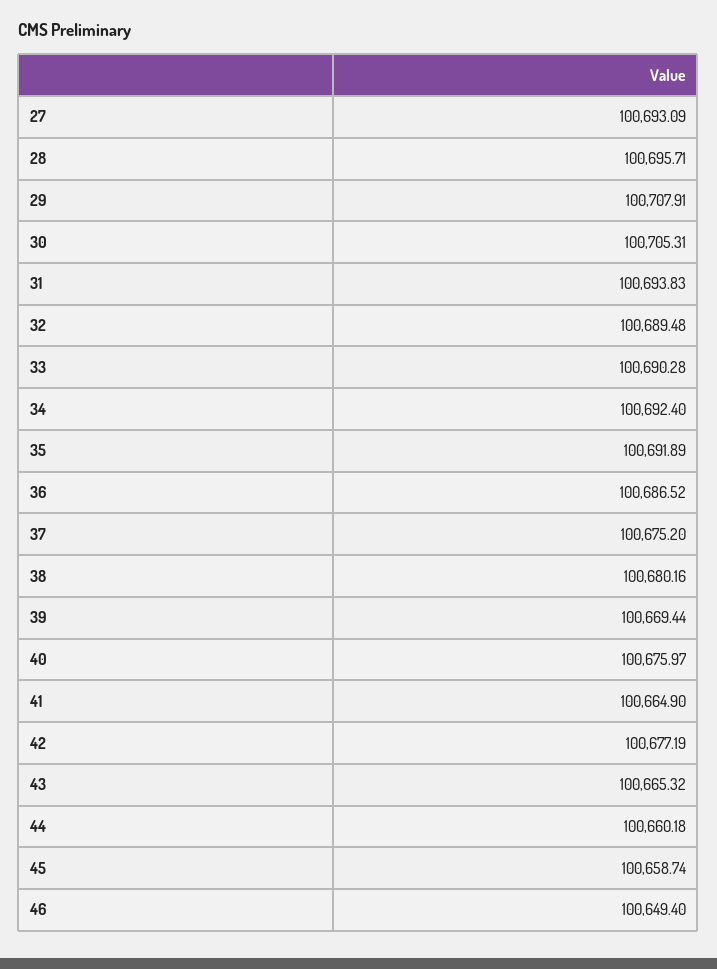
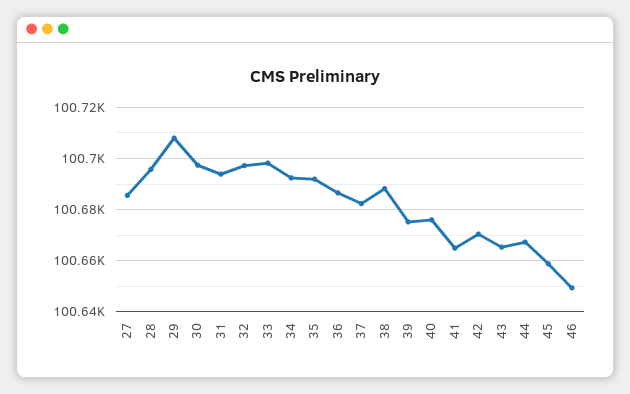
27: 100693.09 -> 100685
30: 100705.31 -> 100697.5
32: 100689.48 -> 100697.5
33: 100690.28 -> 100697.5
37: 100675.2 -> 100682.5
38: 100680.16 -> 100687.5
39: 100669.44 -> 100675
42: 100677.19 -> 100670
44: 100660.18 -> 100667.5

